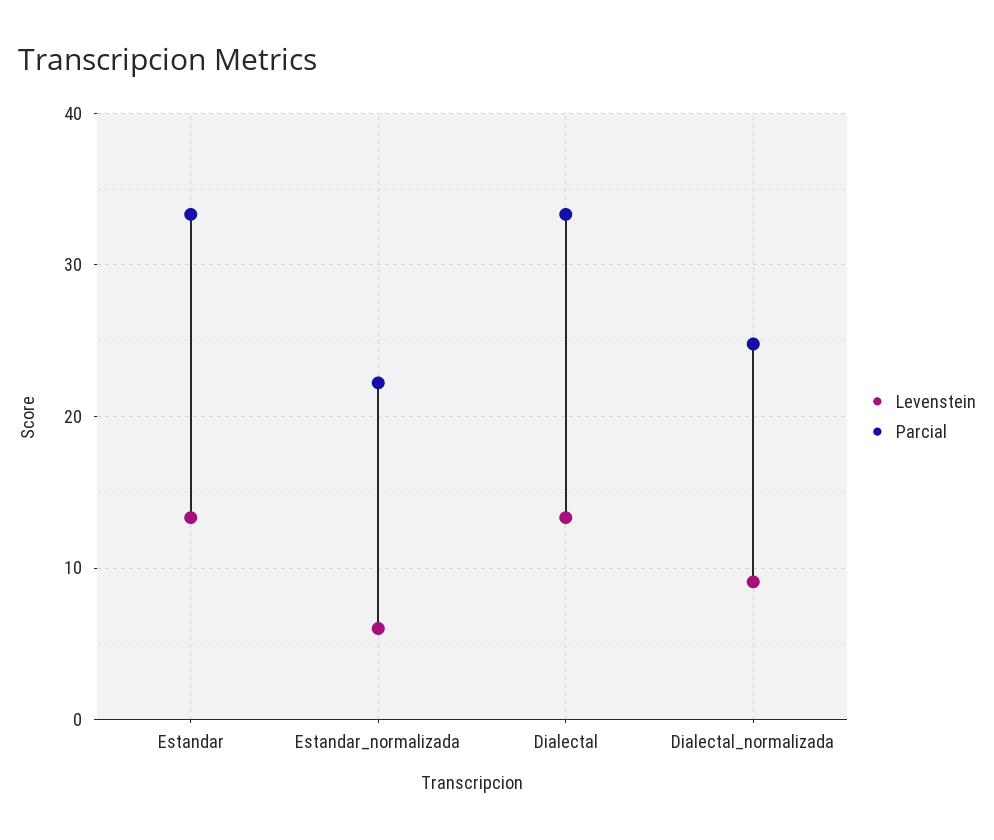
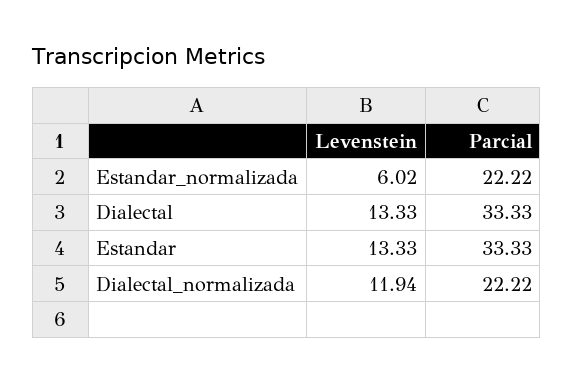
Levenstein, Dialectal_normalizada: 9 -> 11.94
Parcial, Dialectal_normalizada: 25 -> 22.22

